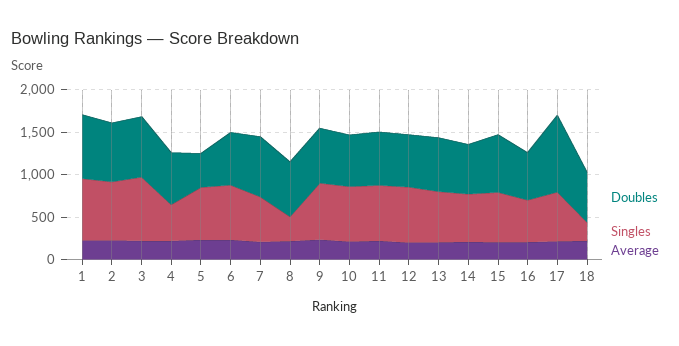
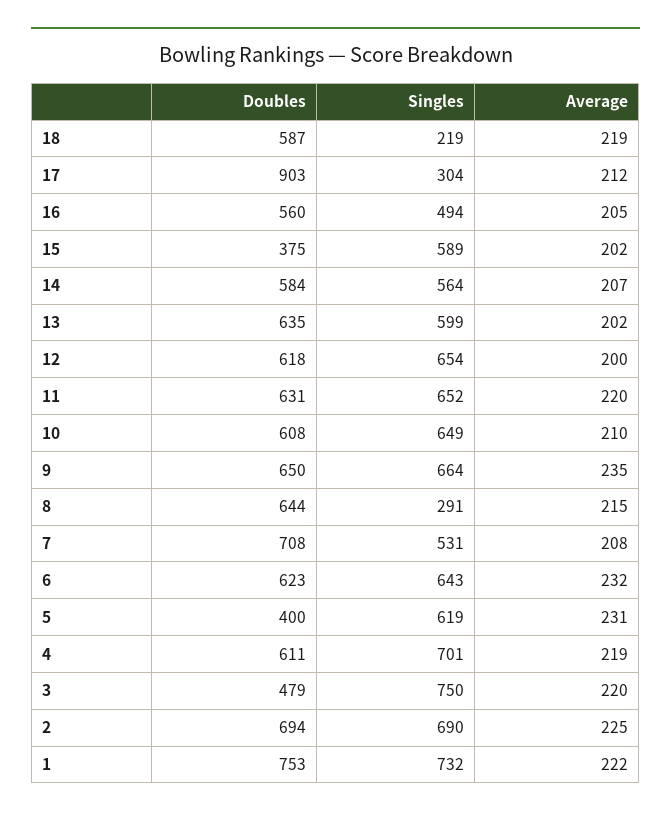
Doubles, 3: 700 -> 479
Singles, 4: 400 -> 701
Doubles, 15: 700 -> 375
Singles, 17: 600 -> 304

